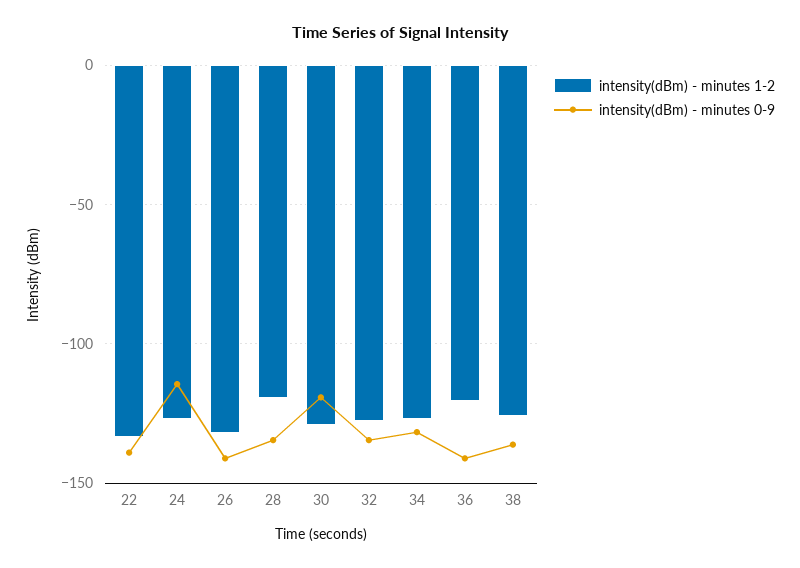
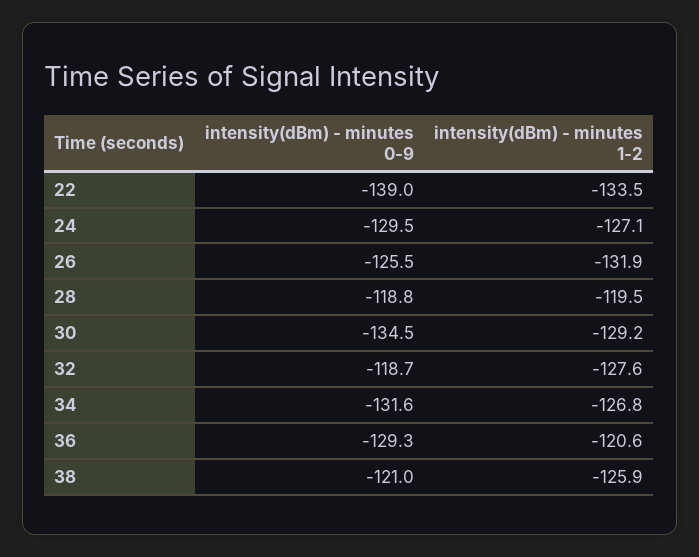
intensity(dBm) - minutes 0-9, 24: -115 -> -129.5
intensity(dBm) - minutes 0-9, 26: -140 -> -125.5
intensity(dBm) - minutes 0-9, 28: -135 -> -118.8
intensity(dBm) - minutes 0-9, 30: -120 -> -134.5
intensity(dBm) - minutes 0-9, 32: -135 -> -118.7
intensity(dBm) - minutes 0-9, 36: -140 -> -129.3
intensity(dBm) - minutes 0-9, 38: -135 -> -121

